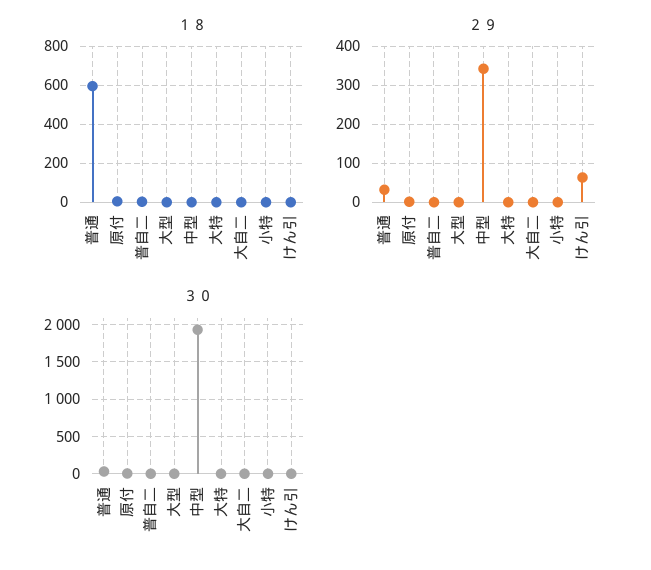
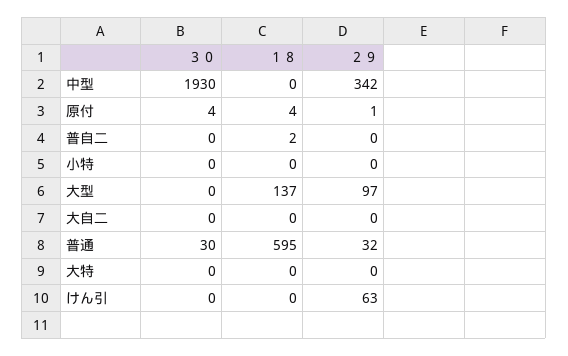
１８, 大型: 0 -> 137
２９, 大型: 0 -> 97

